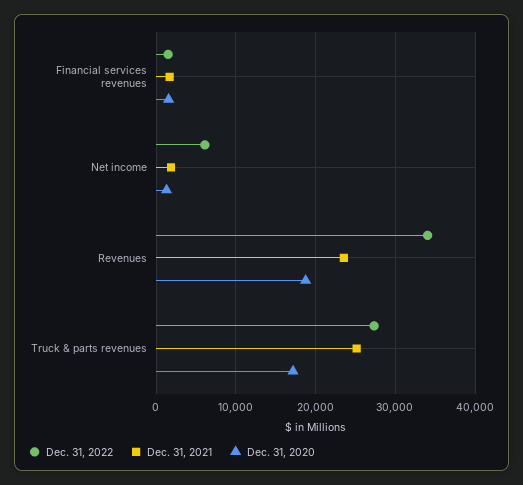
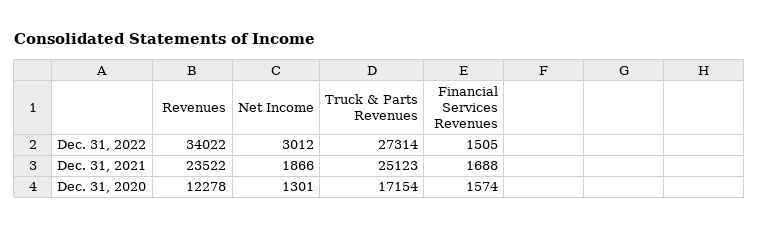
Dec. 31, 2022, Net income: 6000 -> 3012
Dec. 31, 2020, Revenues: 19000 -> 12278

